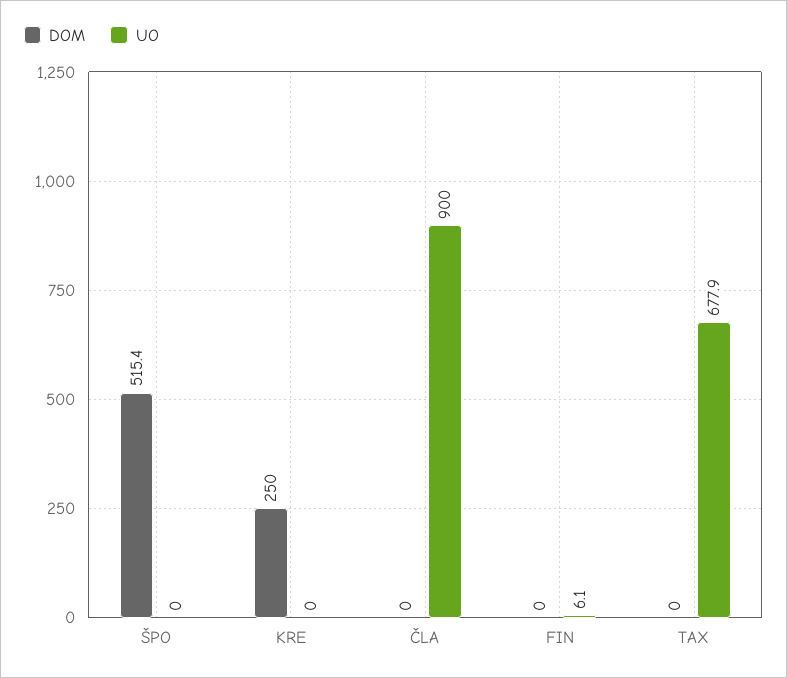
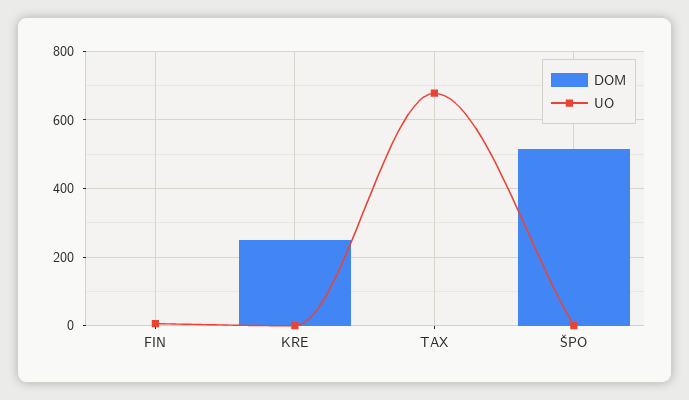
DOM, ČLA: 0 -> none
UO, ČLA: 900 -> none

